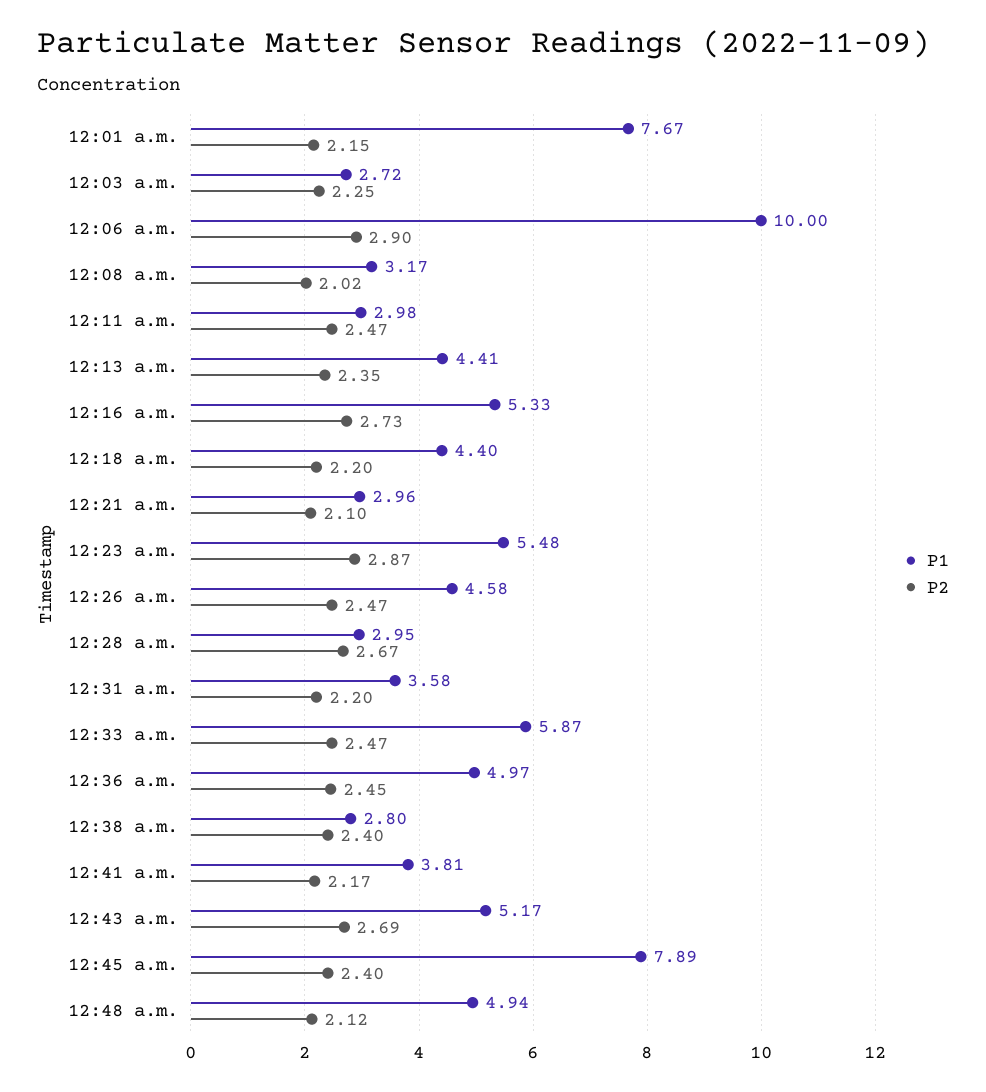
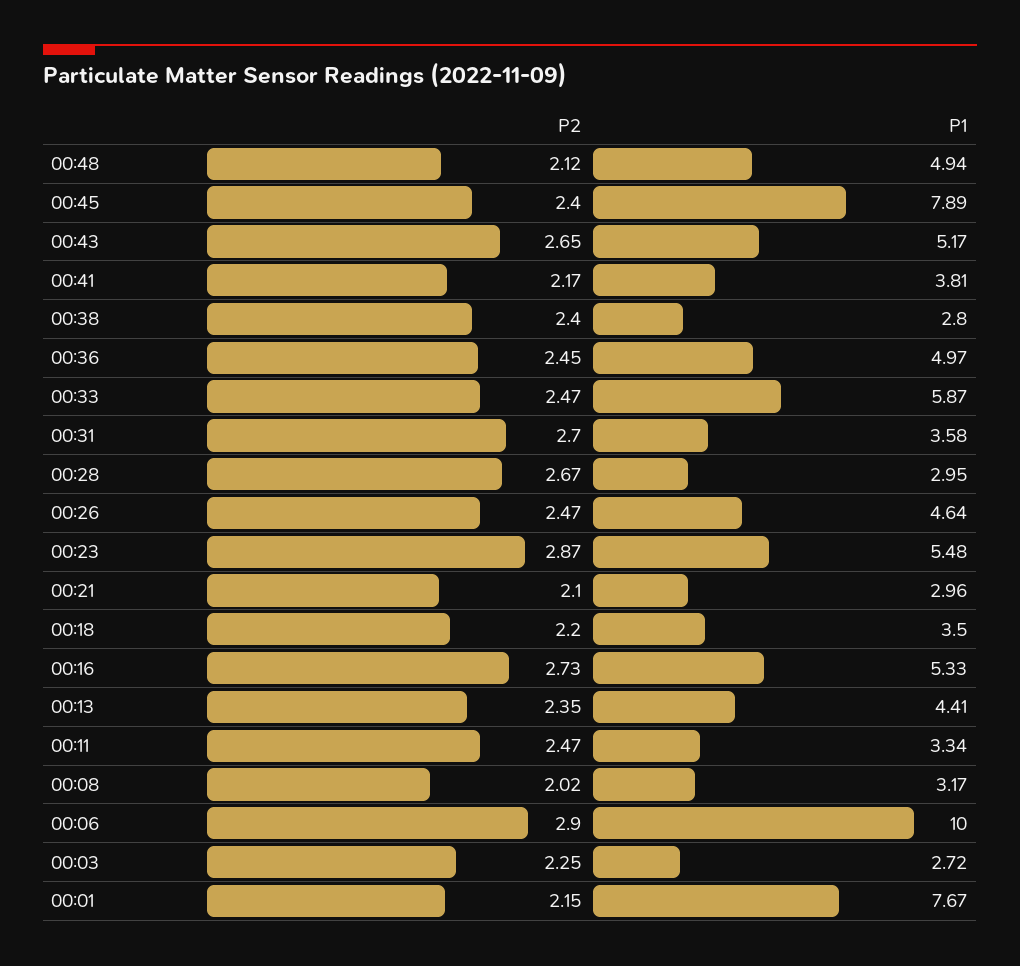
P1, 12:11 a.m.: 2.98 -> 3.34
P1, 12:18 a.m.: 4.4 -> 3.5
P1, 12:26 a.m.: 4.58 -> 4.64
P2, 12:31 a.m.: 2.2 -> 2.7
P2, 12:43 a.m.: 2.69 -> 2.65

